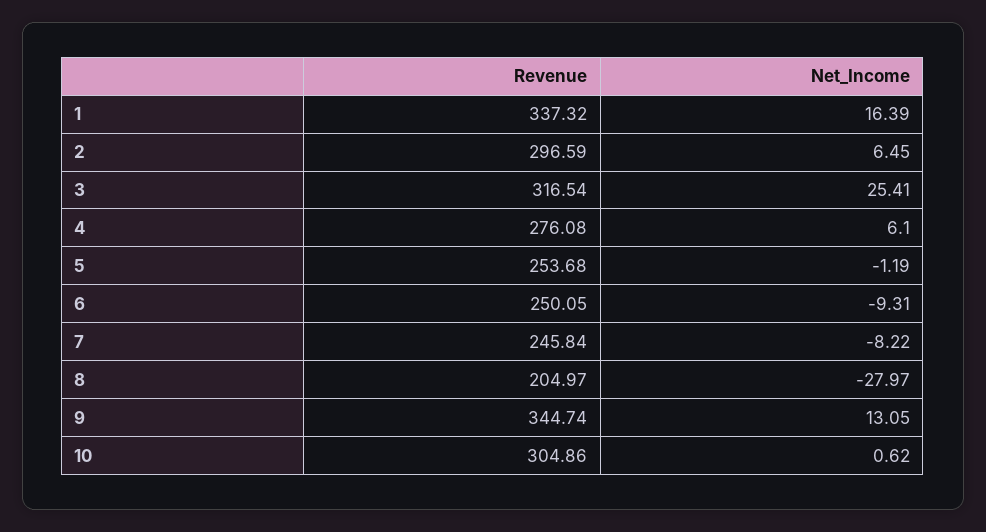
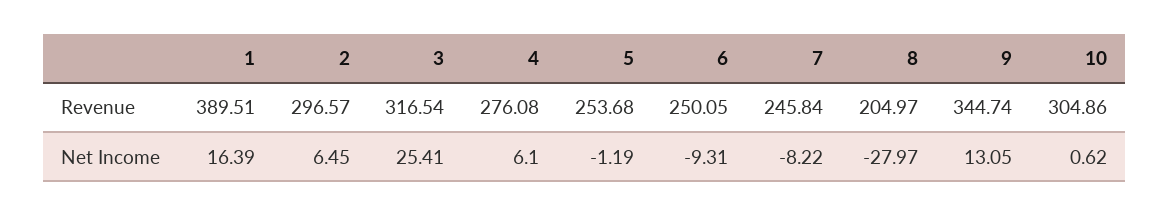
Revenue, 1: 337.32 -> 389.51
Revenue, 2: 296.59 -> 296.57

